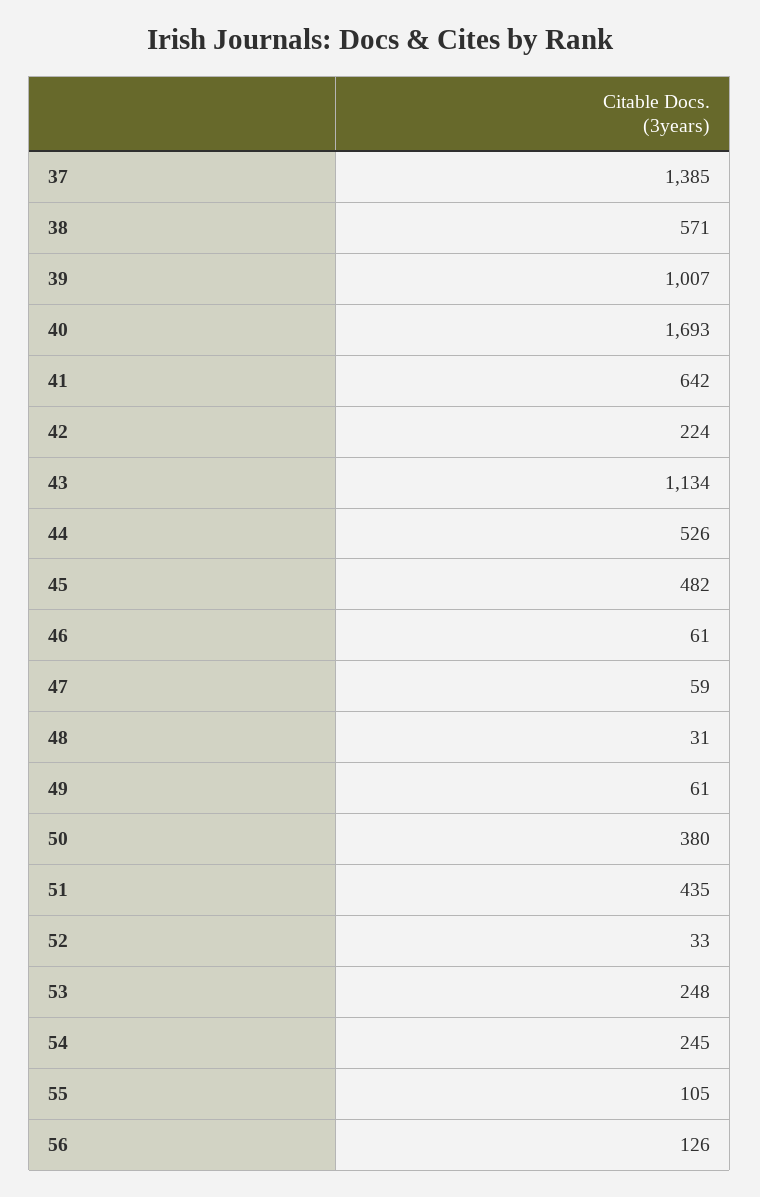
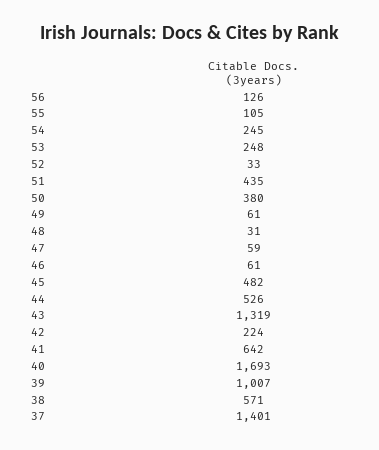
37: 1385 -> 1401
43: 1134 -> 1319

